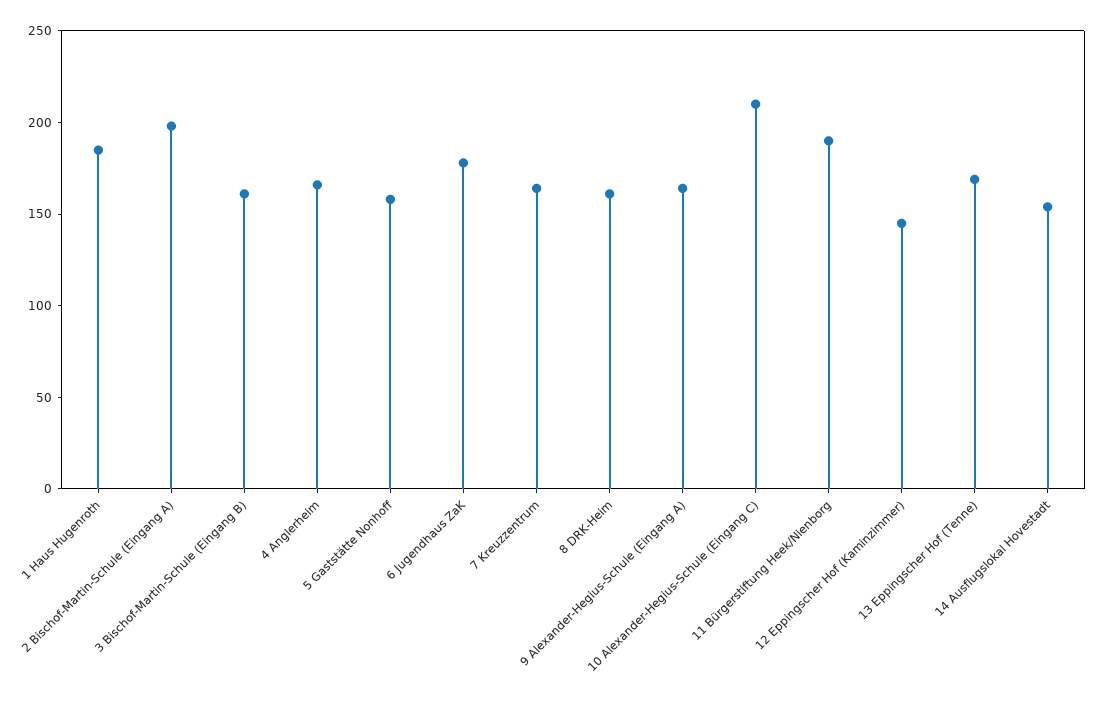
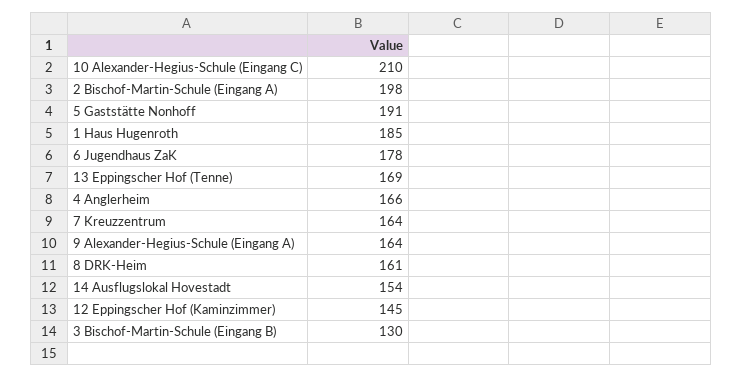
3 Bischof-Martin-Schule (Eingang B): 160 -> 130
5 Gaststätte Nonhoff: 160 -> 191
11 Bürgerstiftung Heek/Nienborg: 190 -> none

